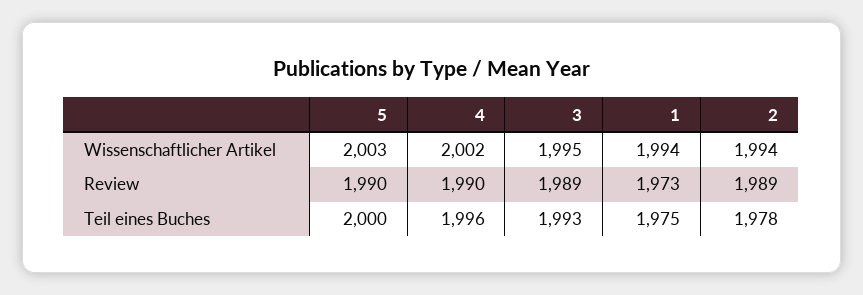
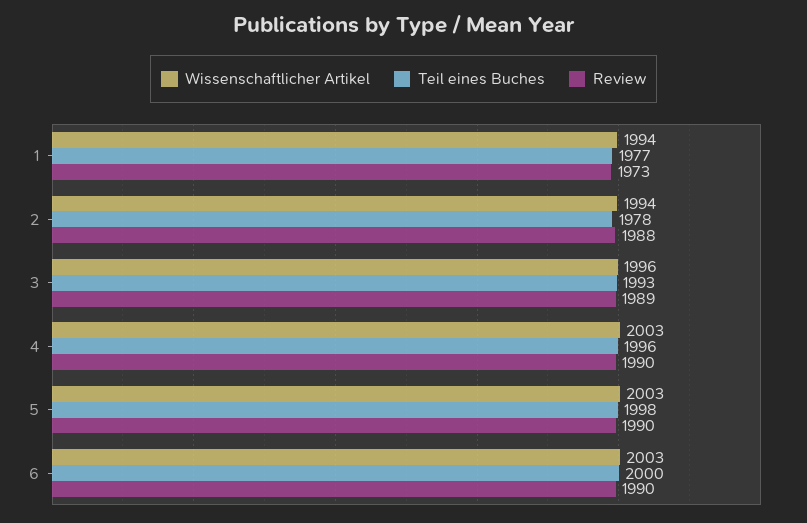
Wissenschaftlicher Artikel, 4: 2002 -> 2003
Wissenschaftlicher Artikel, 3: 1995 -> 1996
Review, 2: 1989 -> 1988
Teil eines Buches, 5: 2000 -> 1998
Teil eines Buches, 1: 1975 -> 1977
Wissenschaftlicher Artikel, 6: none -> 2003
Teil eines Buches, 6: none -> 2000
Review, 6: none -> 1990

